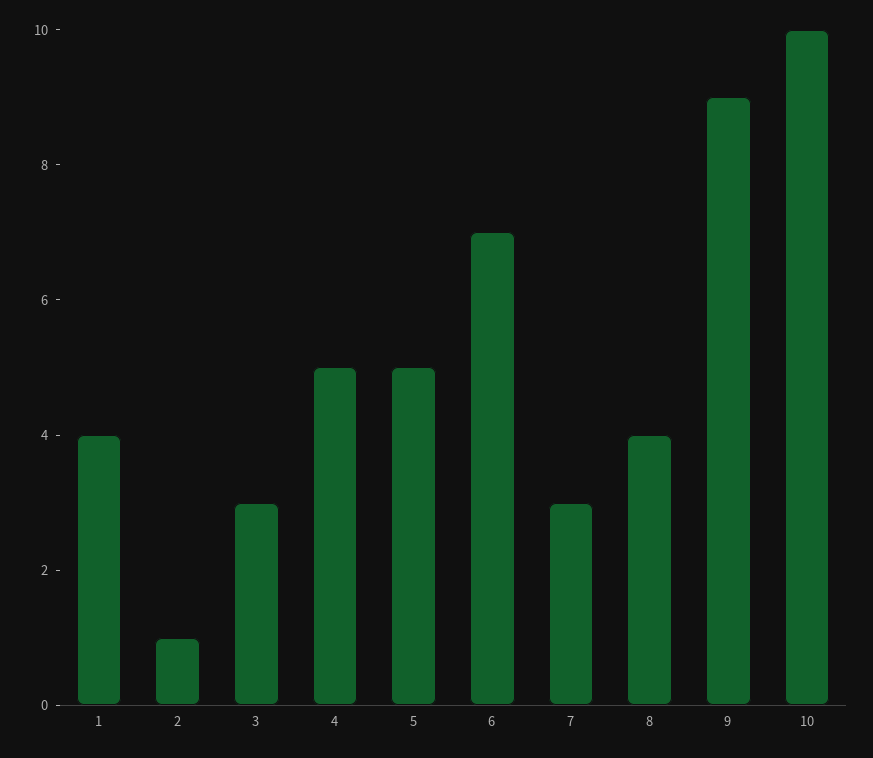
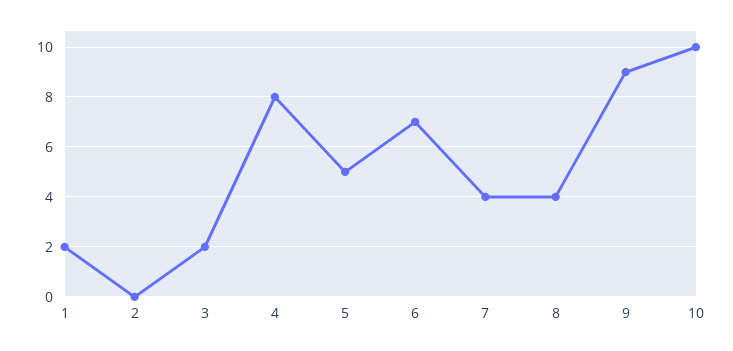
1: 4 -> 2
2: 1 -> 0
3: 3 -> 2
4: 5 -> 8
7: 3 -> 4

